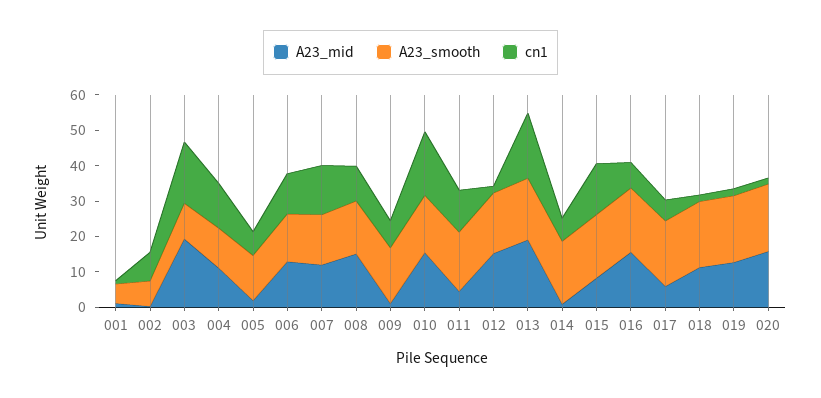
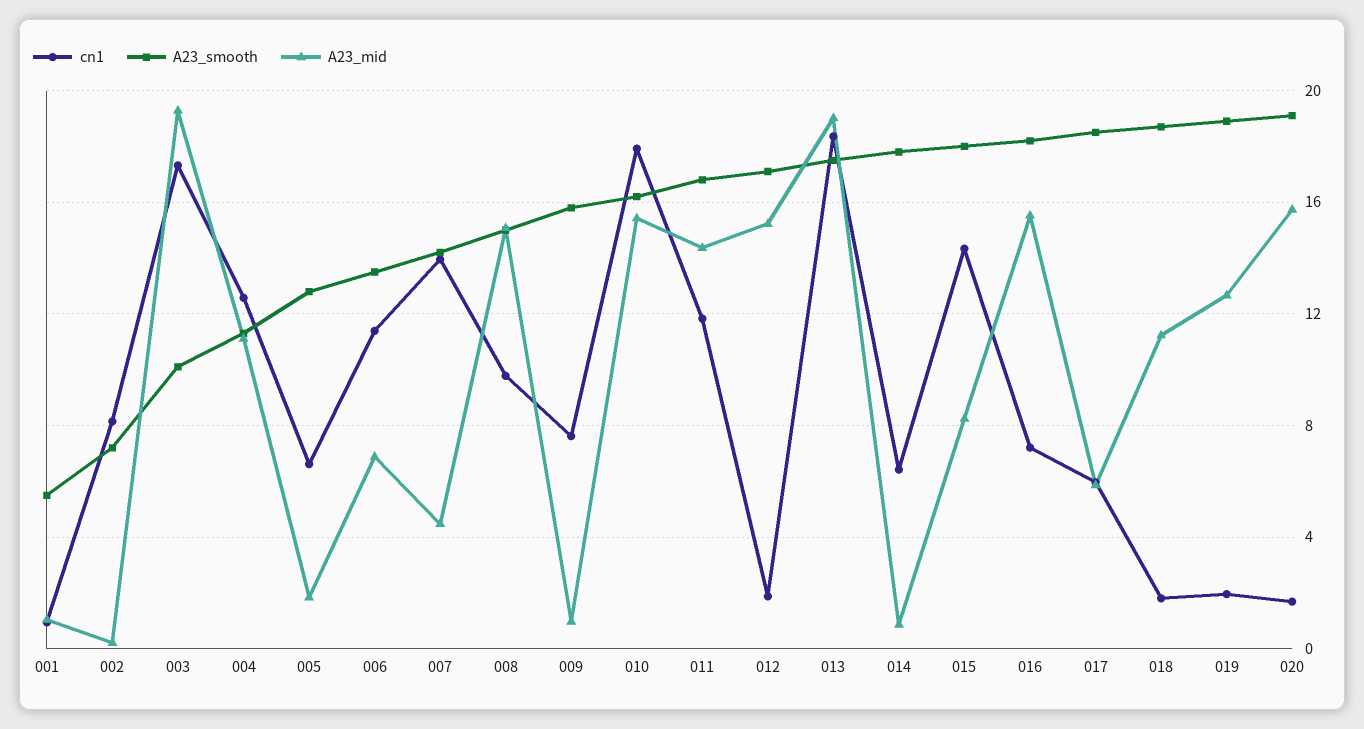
A23_mid, 006: 12.5 -> 7
A23_mid, 007: 12.5 -> 4.5
A23_mid, 011: 5 -> 14.5

